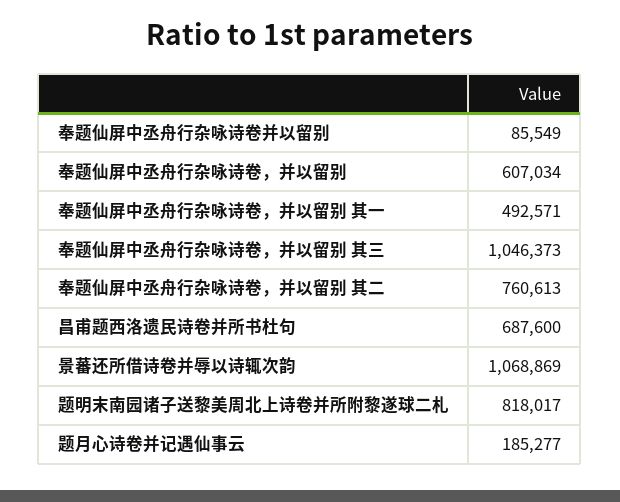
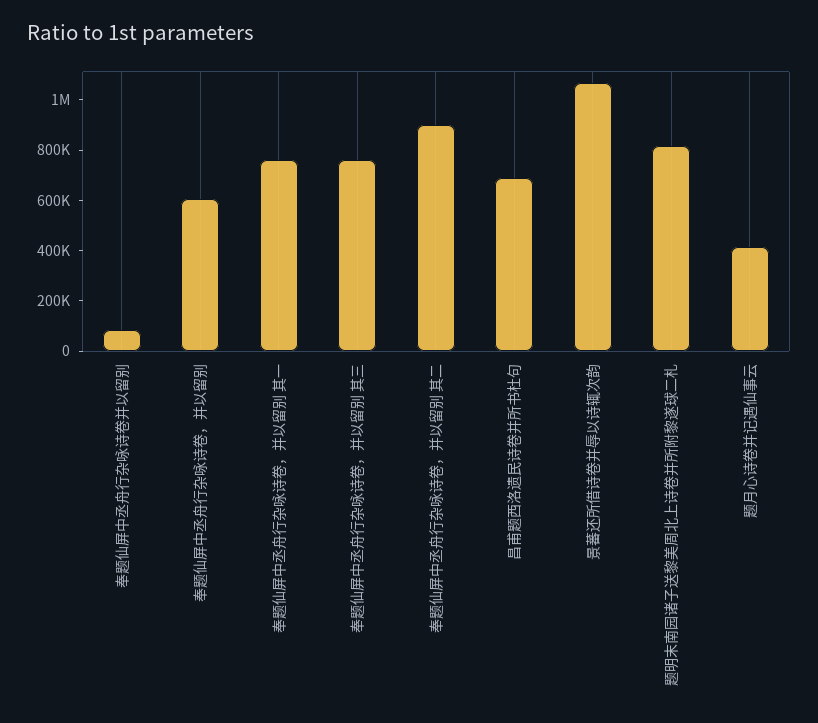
奉题仙屏中丞舟行杂咏诗卷，并以留别 其一: 492571 -> 750000
奉题仙屏中丞舟行杂咏诗卷，并以留别 其三: 1046373 -> 750000
奉题仙屏中丞舟行杂咏诗卷，并以留别 其二: 760613 -> 900000
题月心诗卷并记遇仙事云: 185277 -> 400000

